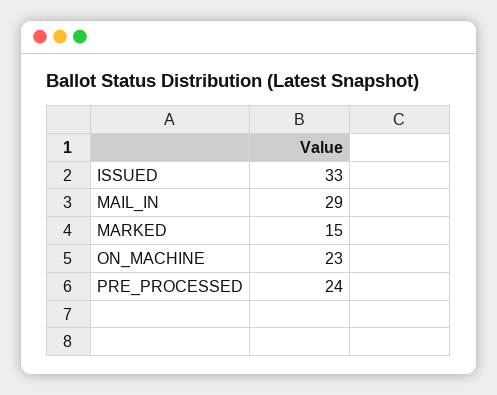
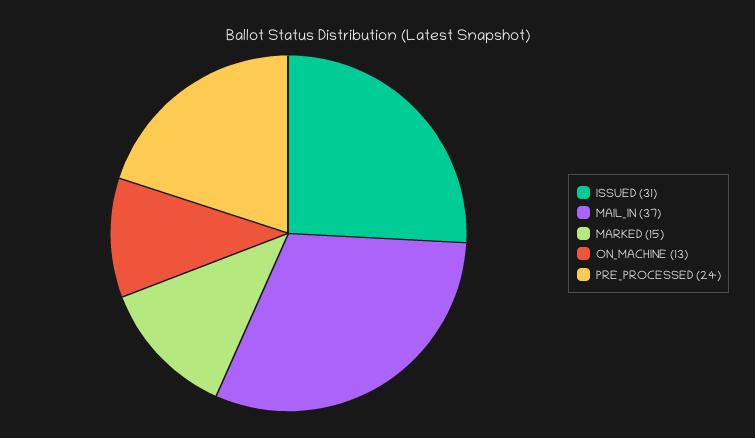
ISSUED: 33 -> 31
MAIL_IN: 29 -> 37
ON_MACHINE: 23 -> 13

